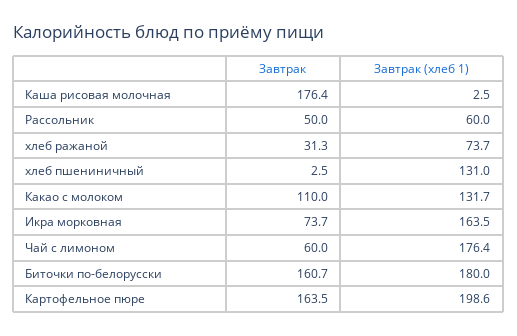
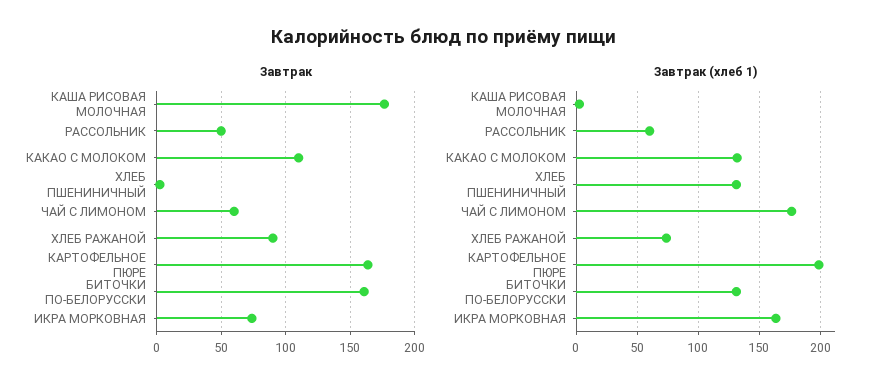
Завтрак, хлеб ражаной: 31.3 -> 90
Завтрак (хлеб 1), Биточки по-белорусски: 180 -> 130

